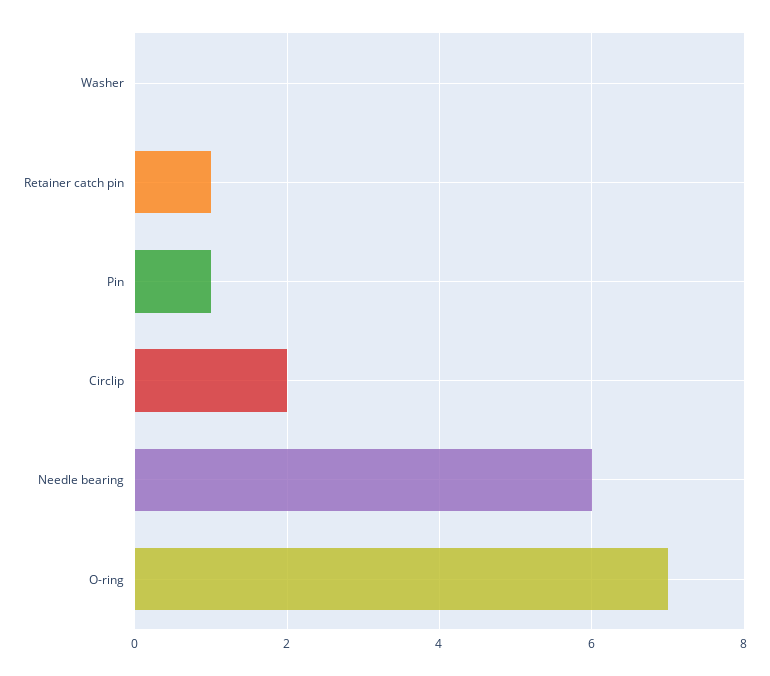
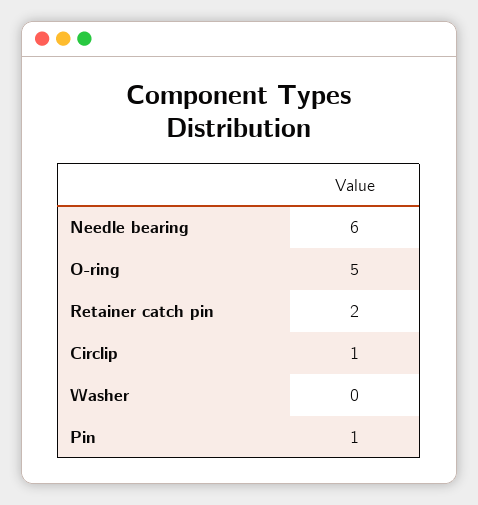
Retainer catch pin: 1 -> 2
Circlip: 2 -> 1
O-ring: 7 -> 5

